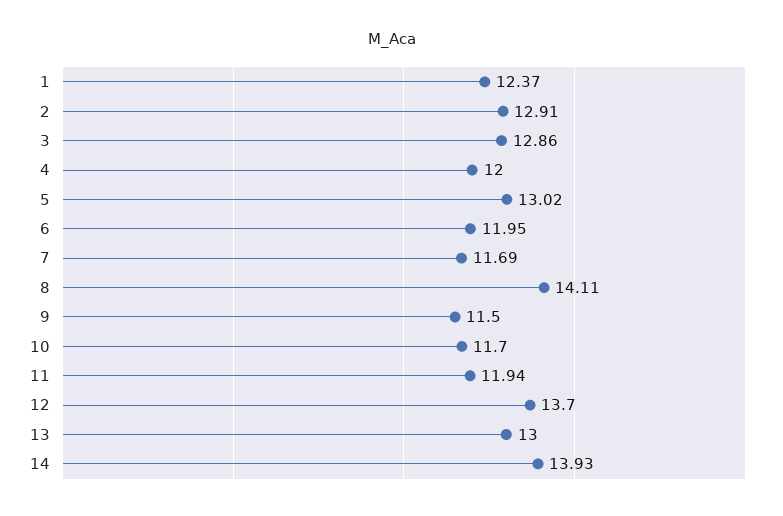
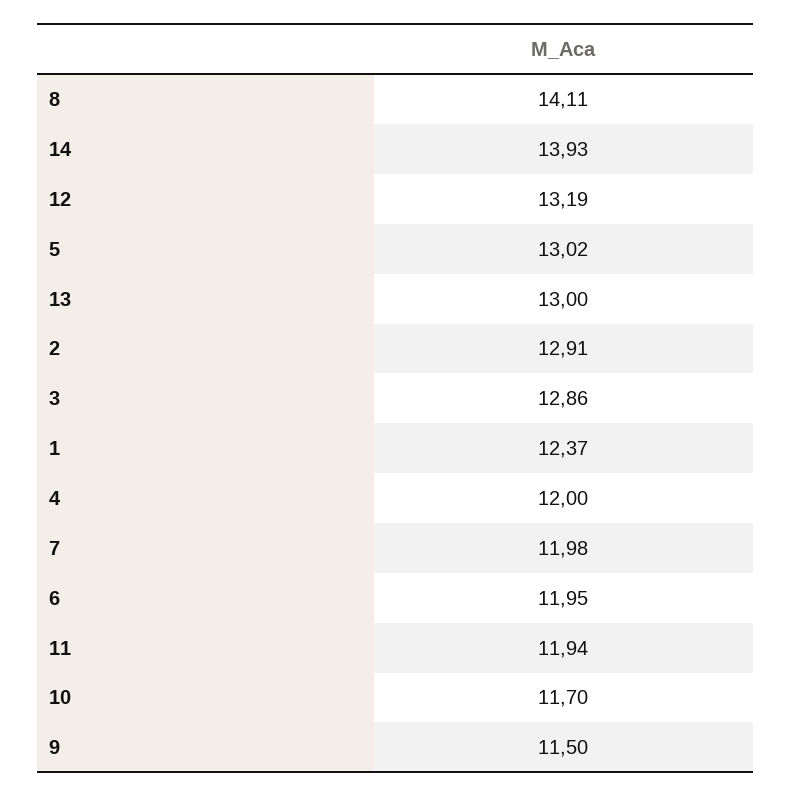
7: 11.69 -> 11.98
12: 13.7 -> 13.19

